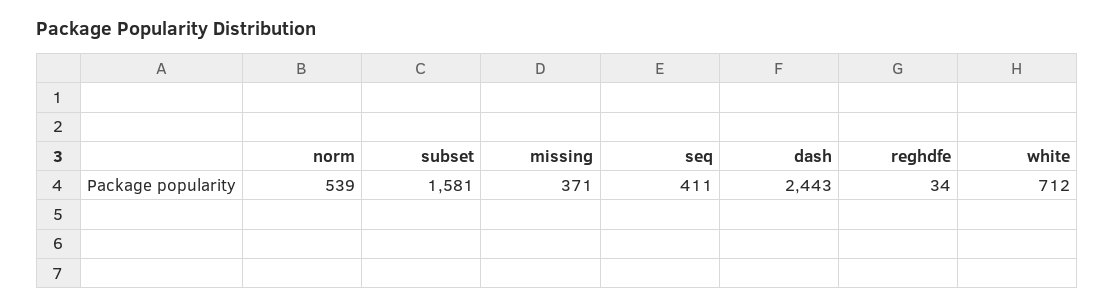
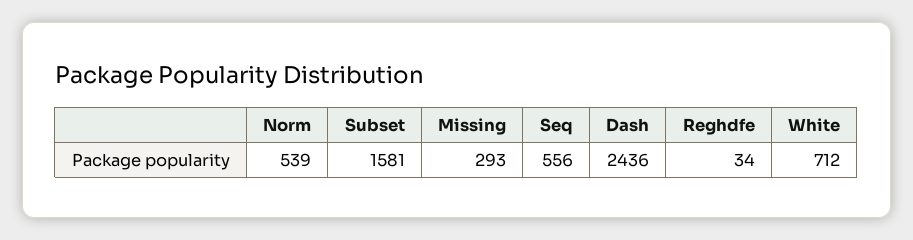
missing: 371 -> 293
seq: 411 -> 556
dash: 2443 -> 2436

